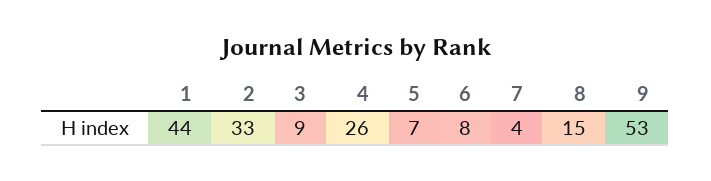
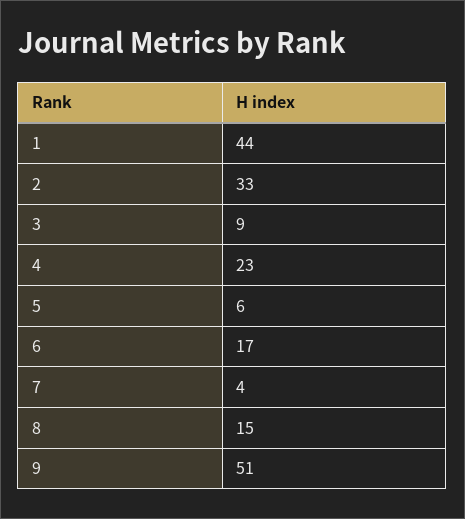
4: 26 -> 23
5: 7 -> 6
6: 8 -> 17
9: 53 -> 51

